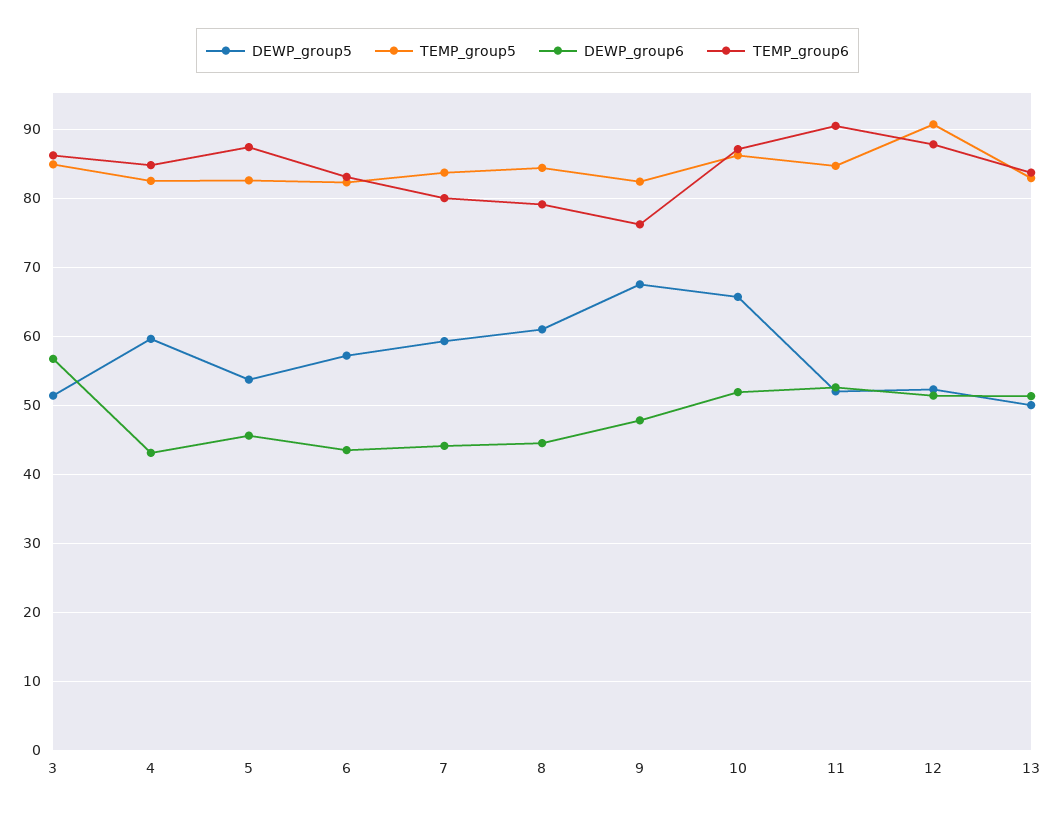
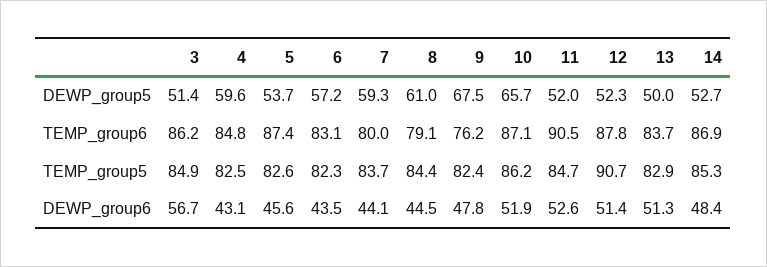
DEWP_group5, 14: none -> 52.7
TEMP_group6, 14: none -> 86.9
TEMP_group5, 14: none -> 85.3
DEWP_group6, 14: none -> 48.4

